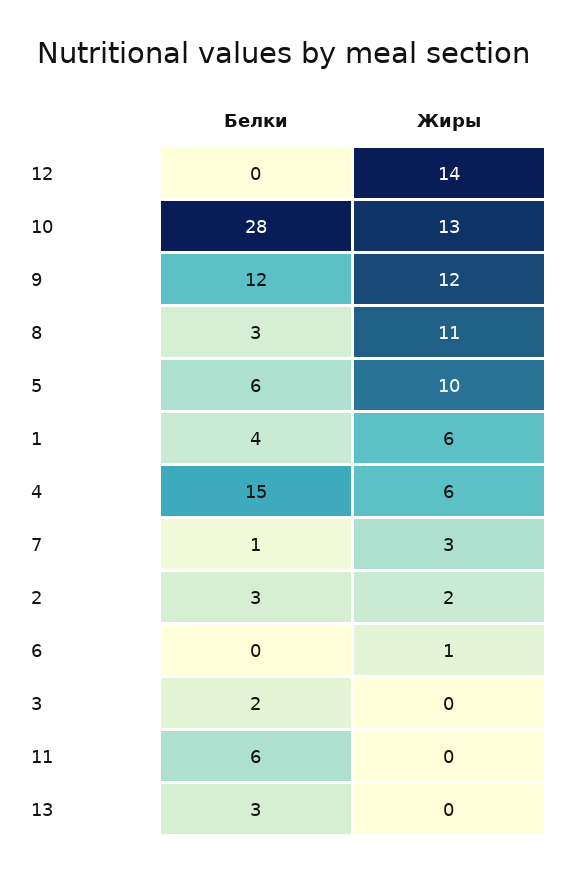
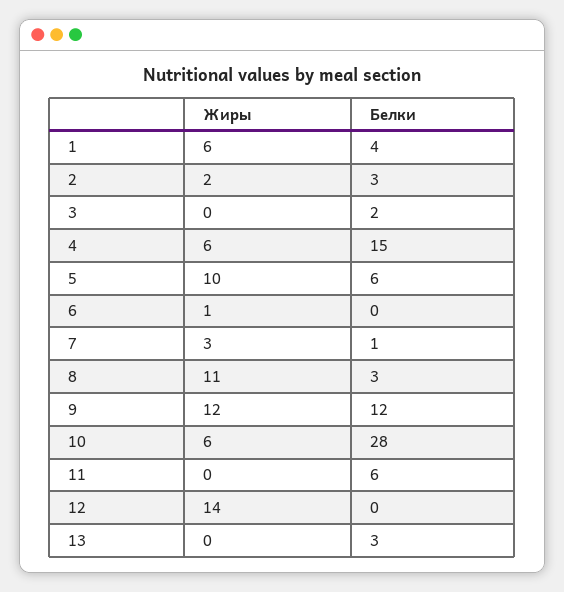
Жиры, 10: 13 -> 6

